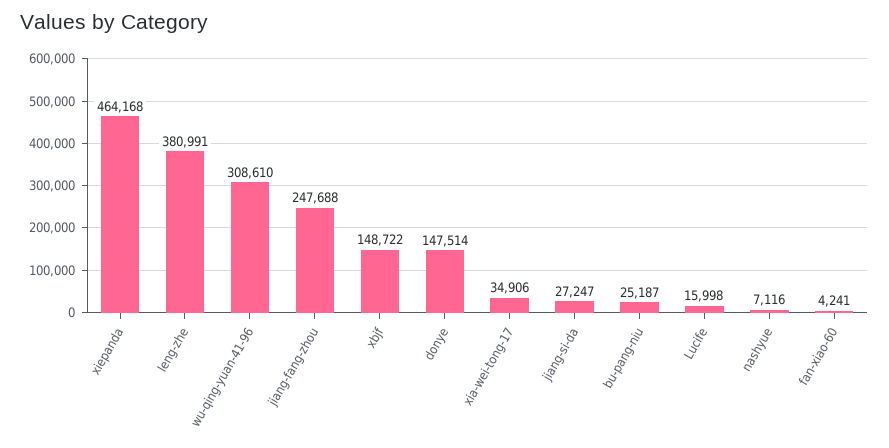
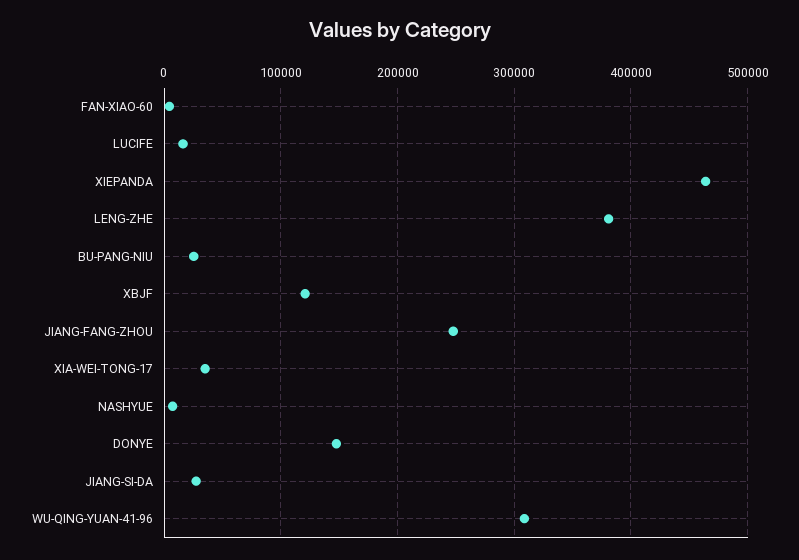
xbjf: 148722 -> 120000

